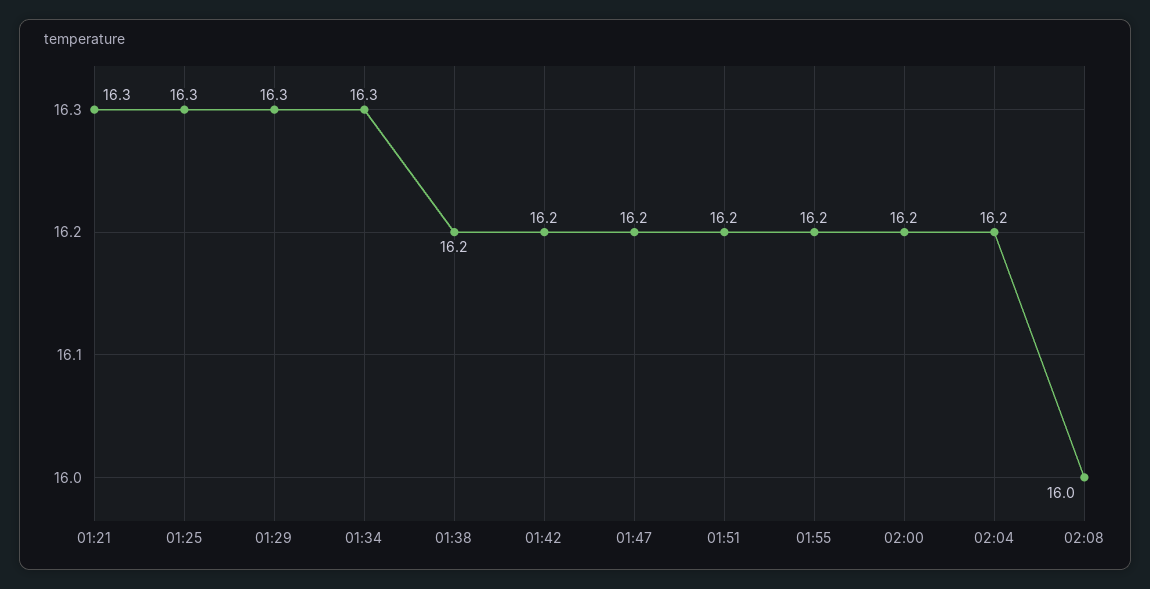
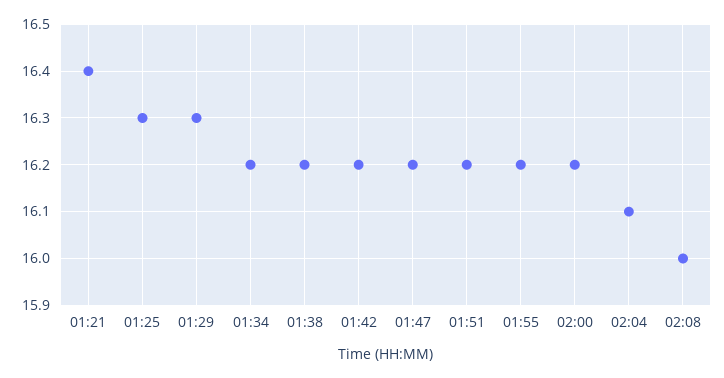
01:21: 16.3 -> 16.4
01:34: 16.3 -> 16.2
02:04: 16.2 -> 16.1

